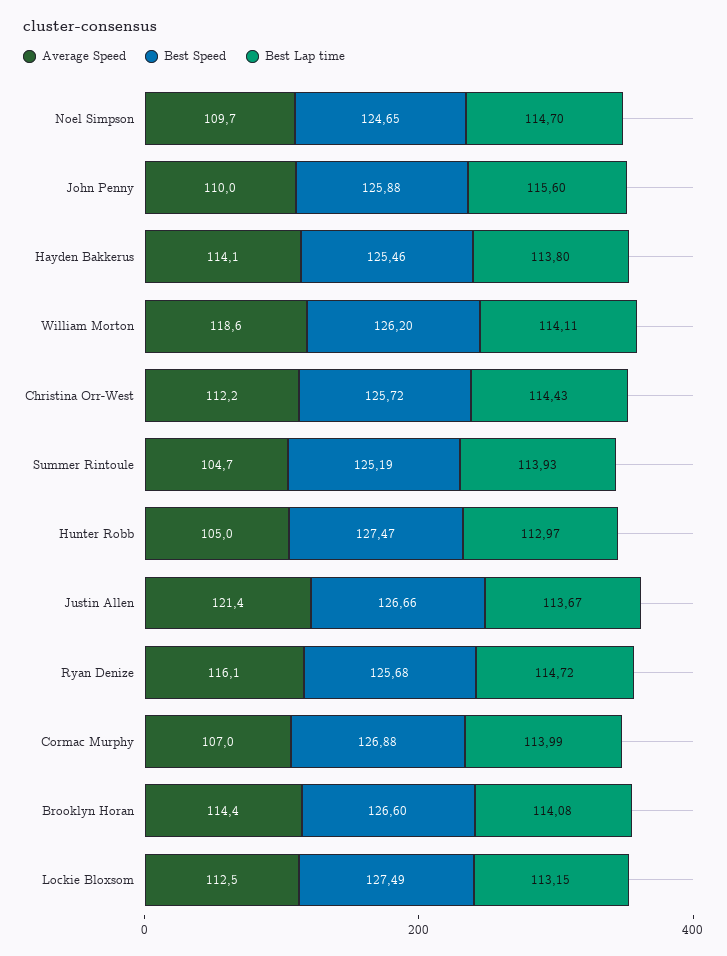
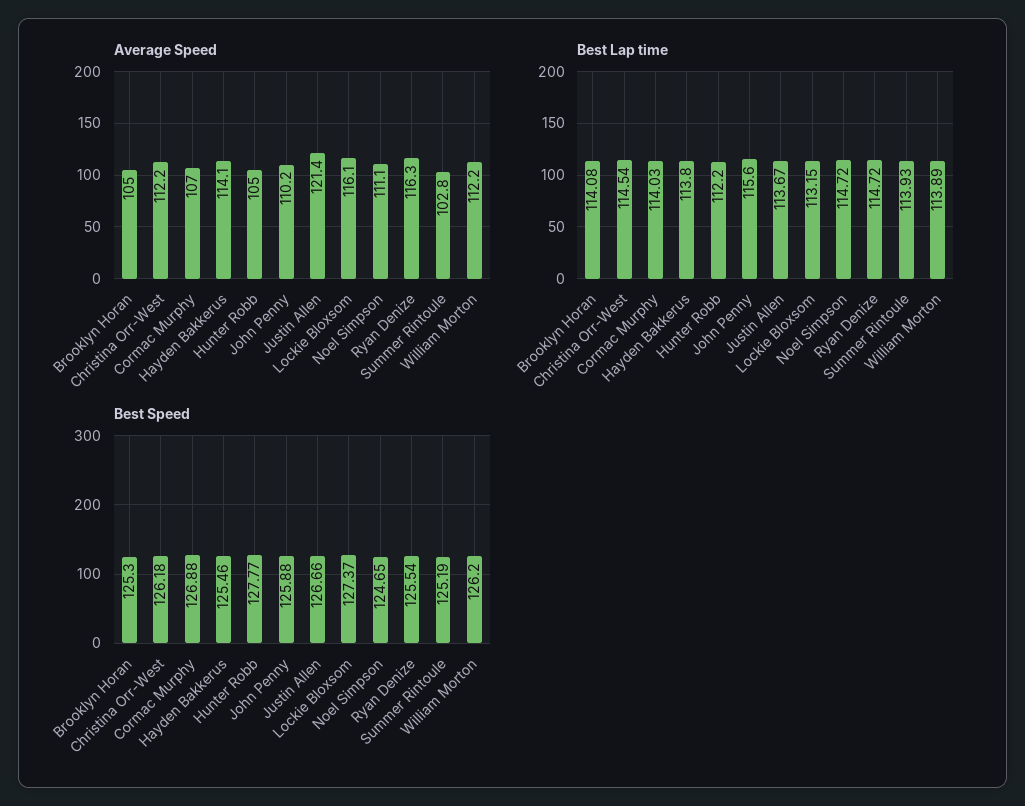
Average Speed, Noel Simpson: 109.7 -> 111.1
Best Lap time, Noel Simpson: 114.7 -> 114.72
Average Speed, John Penny: 110 -> 110.2
Average Speed, William Morton: 118.6 -> 112.2
Best Lap time, William Morton: 114.11 -> 113.89
Best Speed, Christina Orr-West: 125.72 -> 126.18
Best Lap time, Christina Orr-West: 114.43 -> 114.54
Average Speed, Summer Rintoule: 104.7 -> 102.8
Best Speed, Hunter Robb: 127.47 -> 127.77
Best Lap time, Hunter Robb: 112.97 -> 112.2
Average Speed, Ryan Denize: 116.1 -> 116.3
Best Speed, Ryan Denize: 125.68 -> 125.54
Best Lap time, Cormac Murphy: 113.99 -> 114.03
Average Speed, Brooklyn Horan: 114.4 -> 105
Best Speed, Brooklyn Horan: 126.6 -> 125.3
Average Speed, Lockie Bloxsom: 112.5 -> 116.1
Best Speed, Lockie Bloxsom: 127.49 -> 127.37

